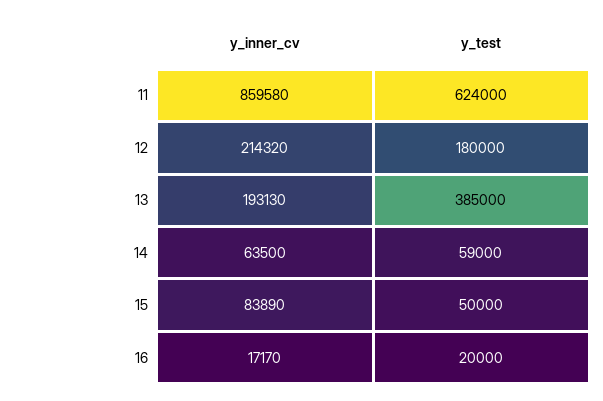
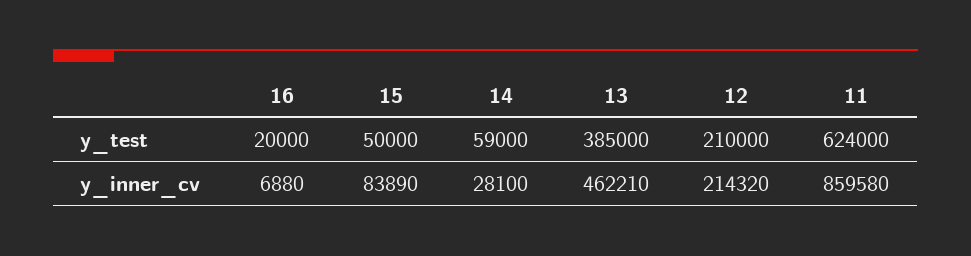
y_test, 12: 180000 -> 210000
y_inner_cv, 13: 193130 -> 462210
y_inner_cv, 14: 63500 -> 28100
y_inner_cv, 16: 17170 -> 6880

